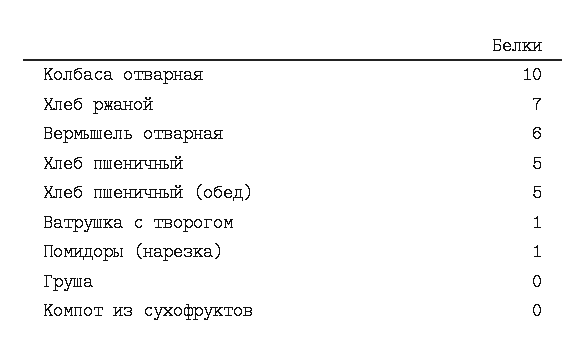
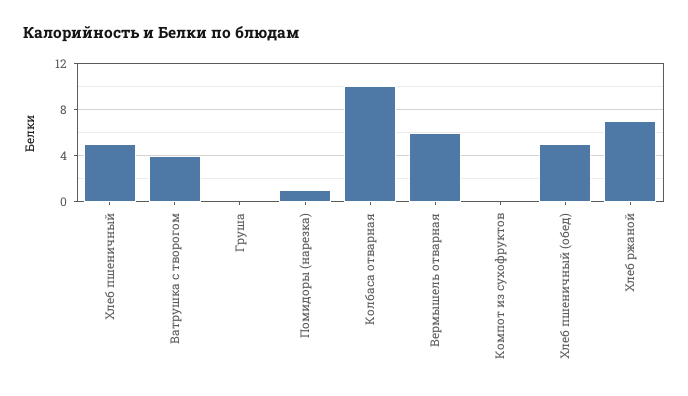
Ватрушка с творогом: 1 -> 4

